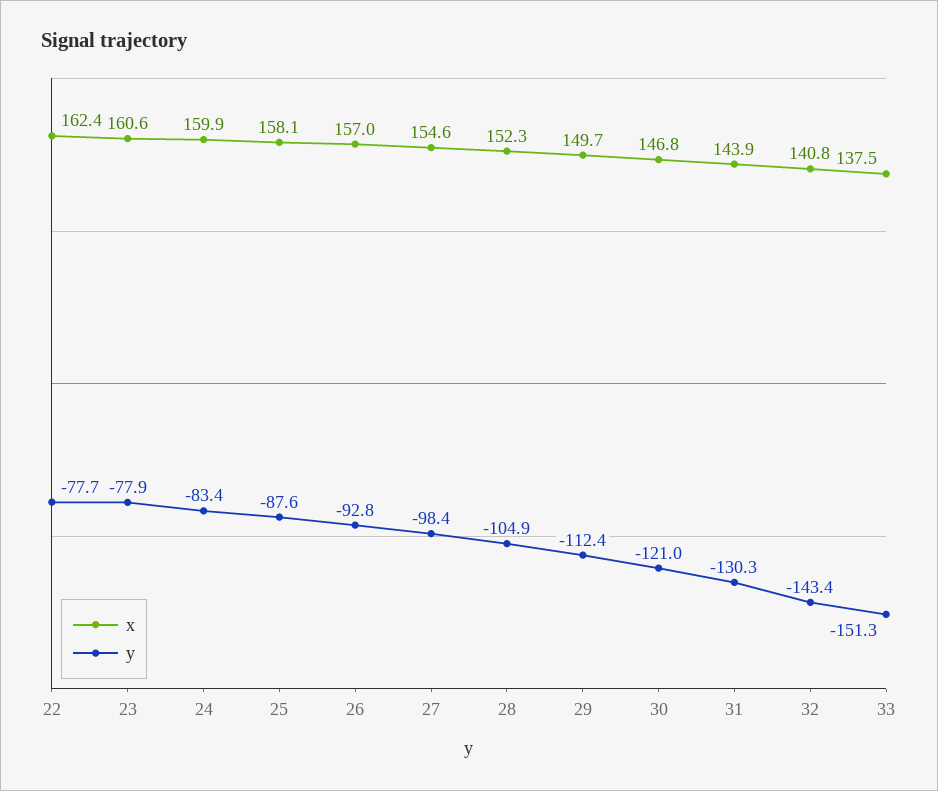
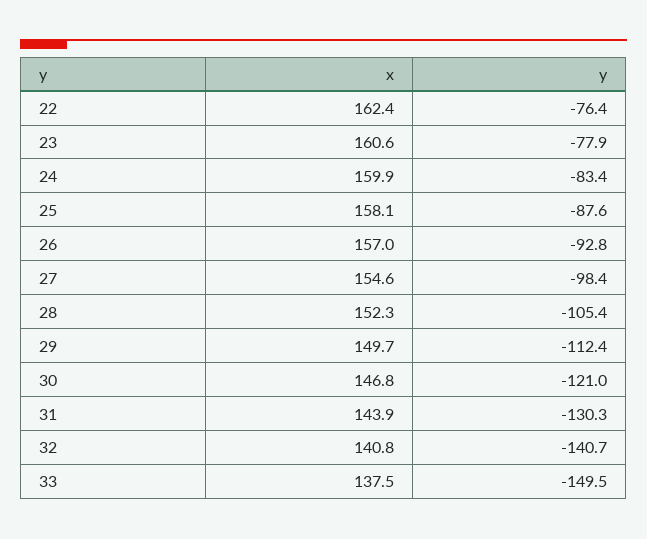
y, 22: -77.7 -> -76.4
y, 28: -104.9 -> -105.4
y, 32: -143.4 -> -140.7
y, 33: -151.3 -> -149.5

